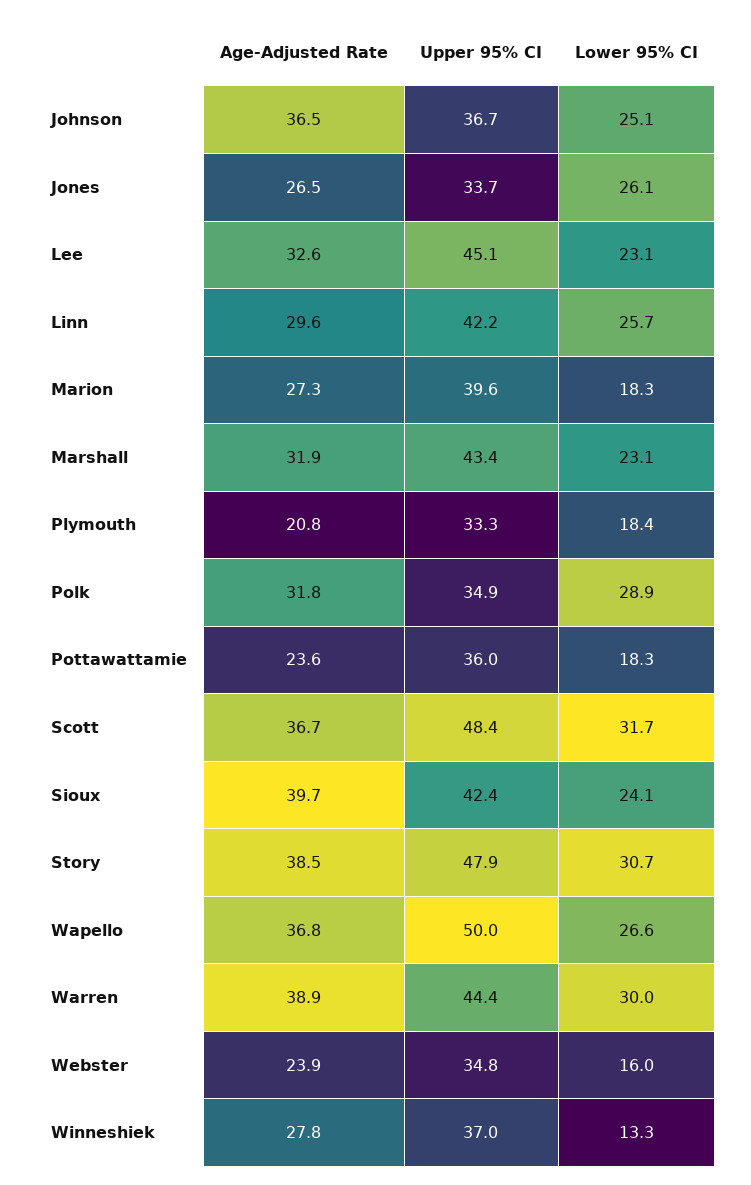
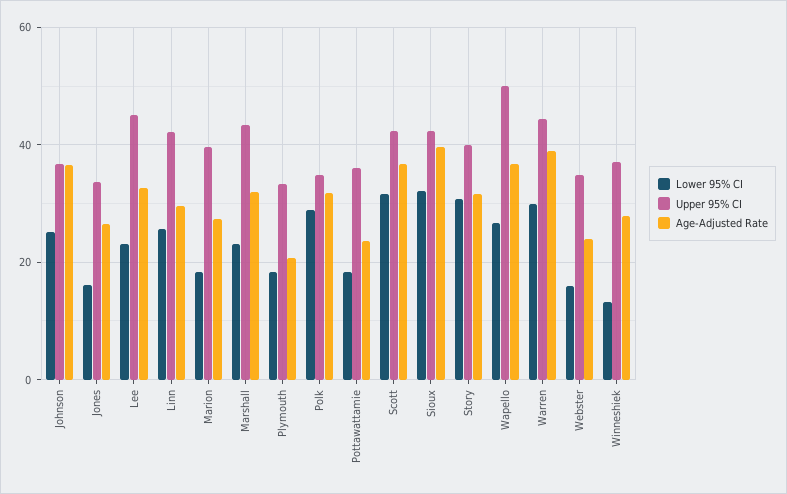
Lower 95% CI, Jones: 26.1 -> 16
Upper 95% CI, Scott: 48.4 -> 42
Lower 95% CI, Sioux: 24.1 -> 32
Age-Adjusted Rate, Story: 38.5 -> 32
Upper 95% CI, Story: 47.9 -> 40

